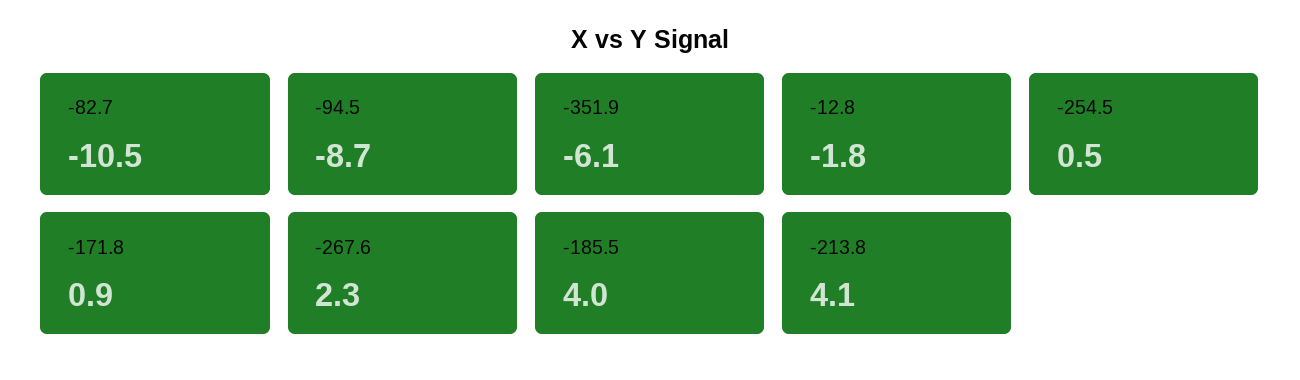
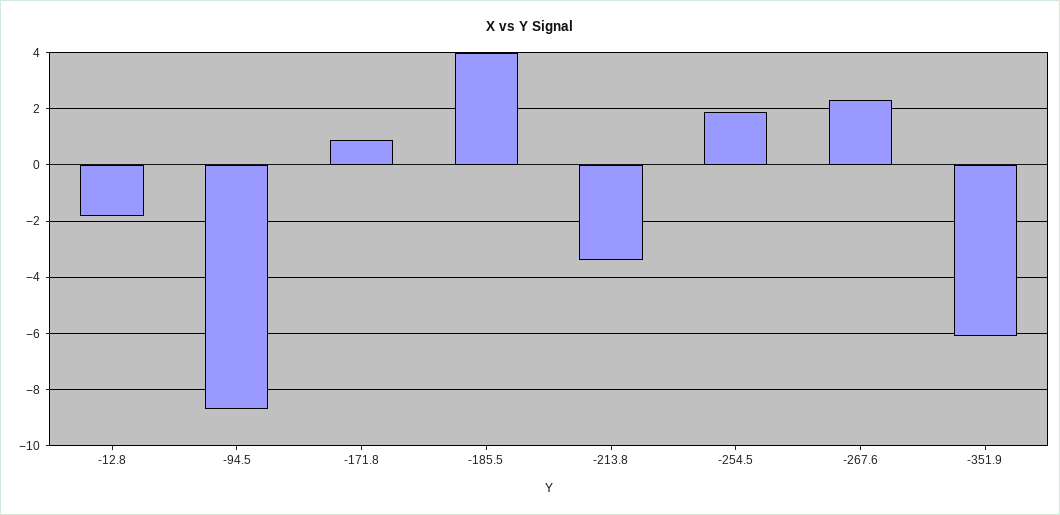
-82.7: -10.5 -> none
-254.5: 0.5 -> 2
-213.8: 4.1 -> -3.5

